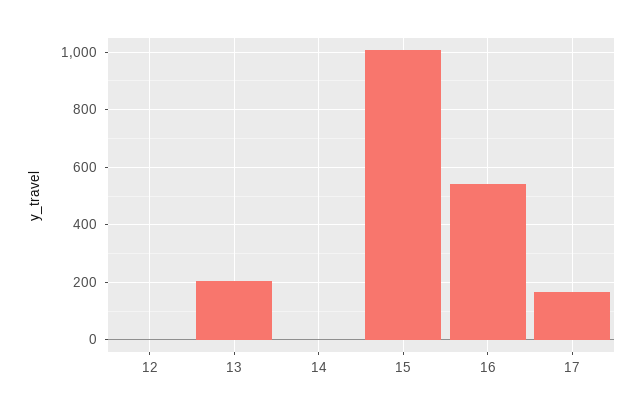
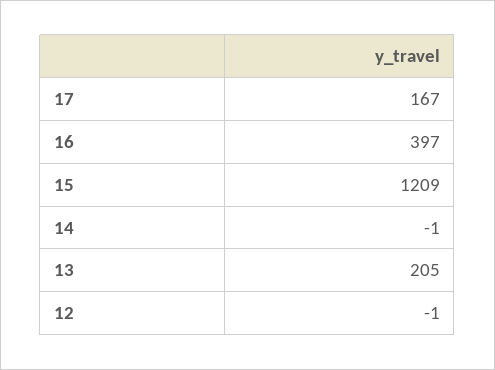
15: 1000 -> 1209
16: 550 -> 397

